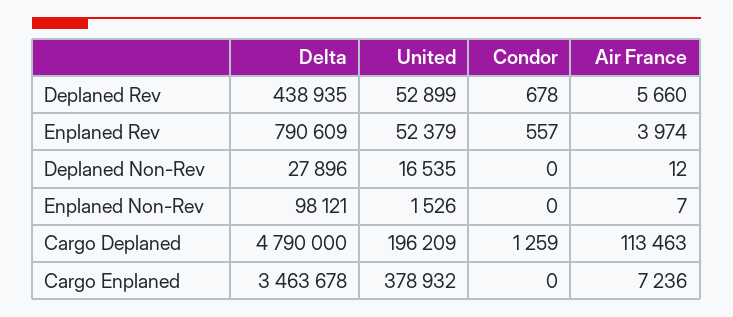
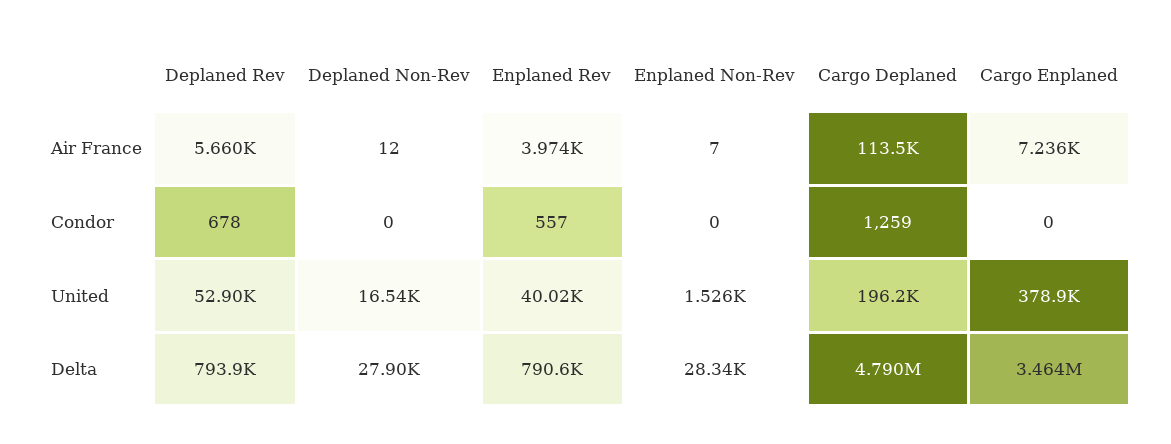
Delta, Deplaned Rev: 438935 -> 793900
United, Enplaned Rev: 52379 -> 40020
Delta, Enplaned Non-Rev: 98121 -> 28340

